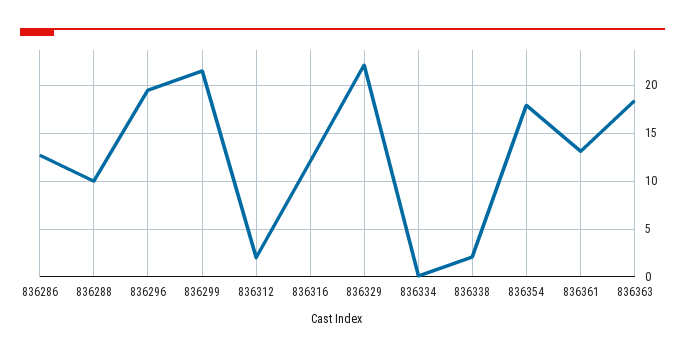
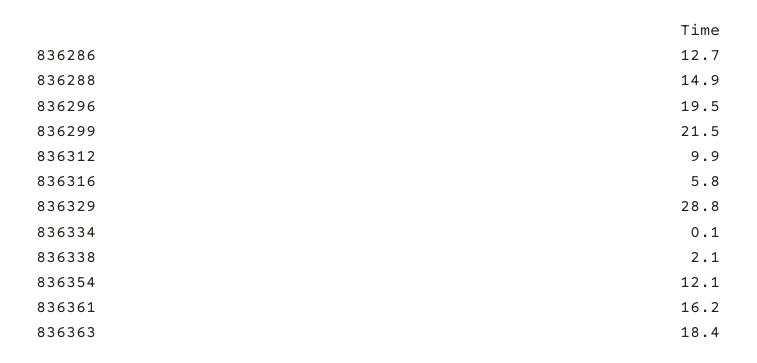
836288: 10 -> 14.9
836312: 2 -> 9.9
836316: 12 -> 5.8
836329: 22 -> 28.8
836354: 18 -> 12.1
836361: 13 -> 16.2

